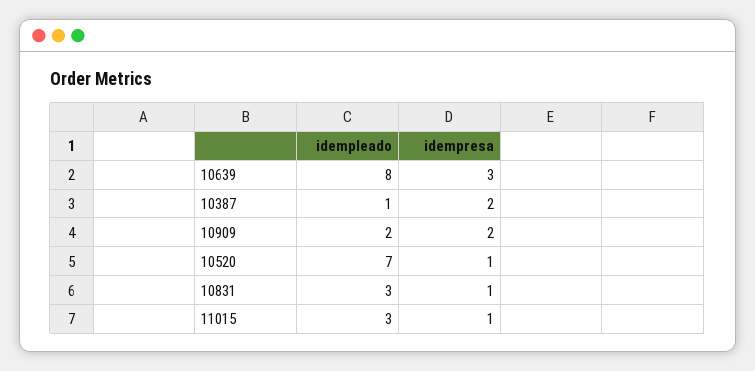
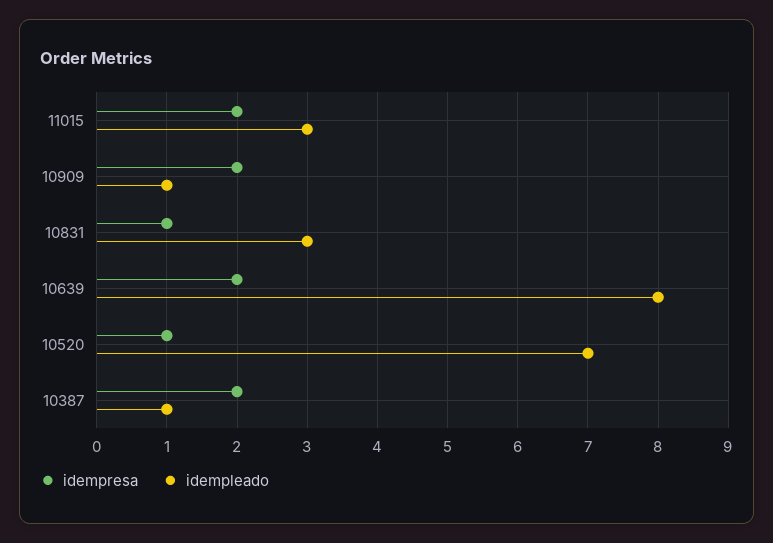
idempresa, 10639: 3 -> 2
idempleado, 10909: 2 -> 1
idempresa, 11015: 1 -> 2

